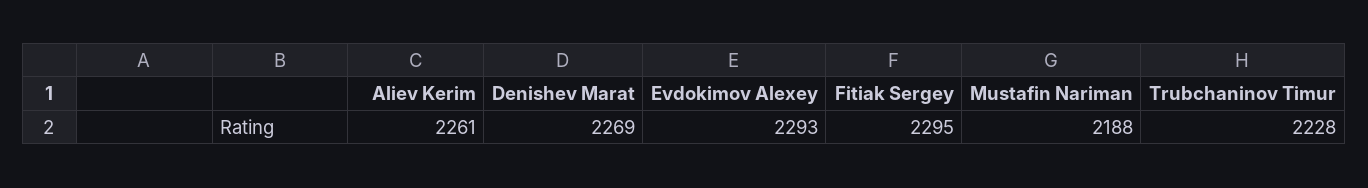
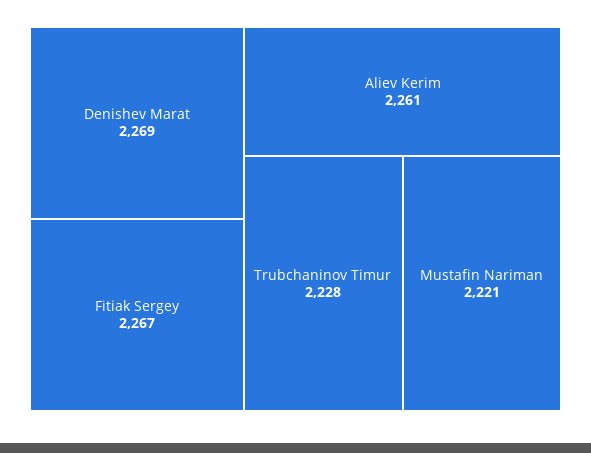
Evdokimov Alexey: 2293 -> none
Fitiak Sergey: 2295 -> 2267
Mustafin Nariman: 2188 -> 2221

